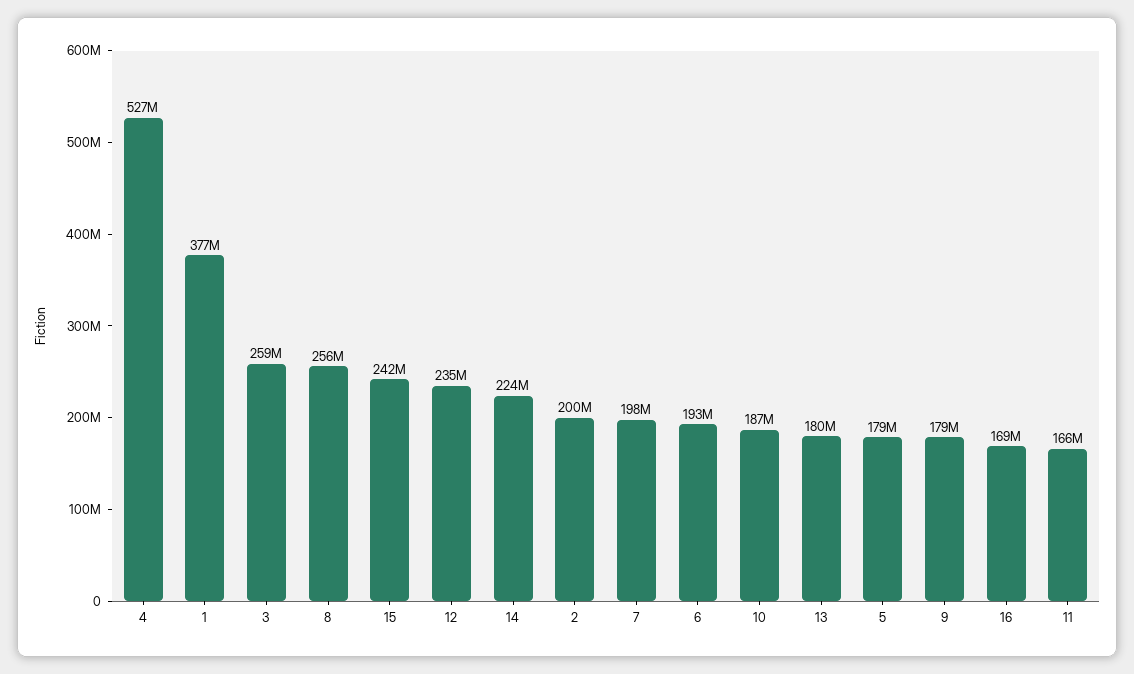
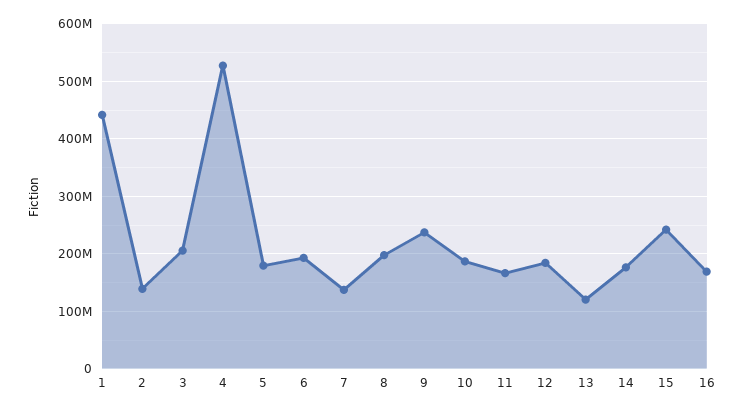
1: 377000000 -> 440000000
3: 259000000 -> 200000000
8: 256000000 -> 200000000
12: 235000000 -> 180000000
14: 224000000 -> 180000000
2: 200000000 -> 140000000
7: 198000000 -> 140000000
13: 180000000 -> 120000000
9: 179000000 -> 240000000

